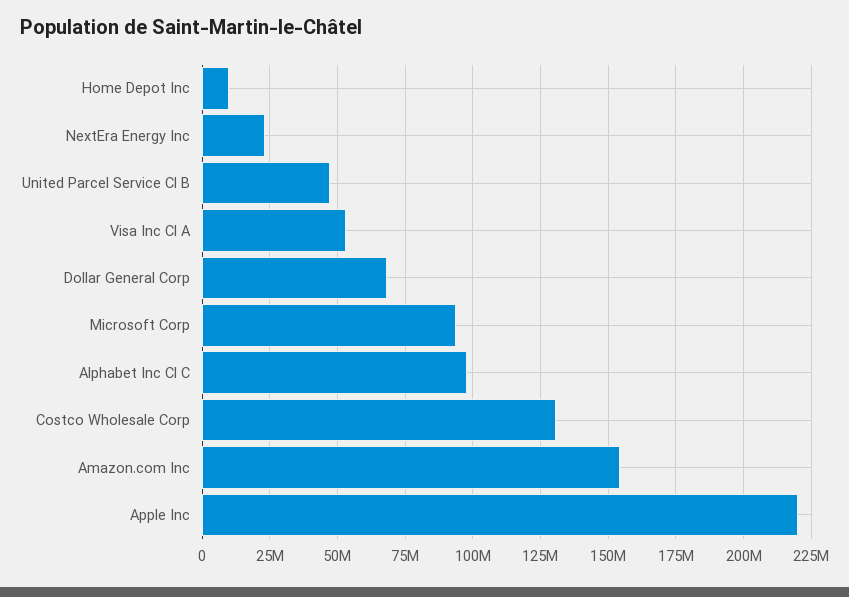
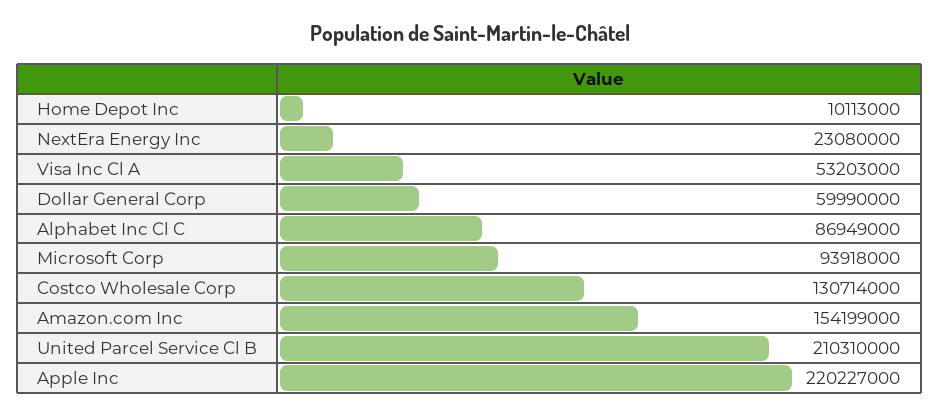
United Parcel Service Cl B: 47500000 -> 210310000
Dollar General Corp: 67500000 -> 59990000
Alphabet Inc Cl C: 97500000 -> 86949000

